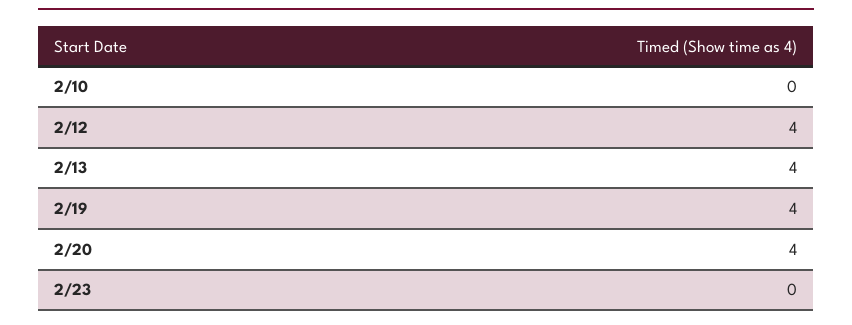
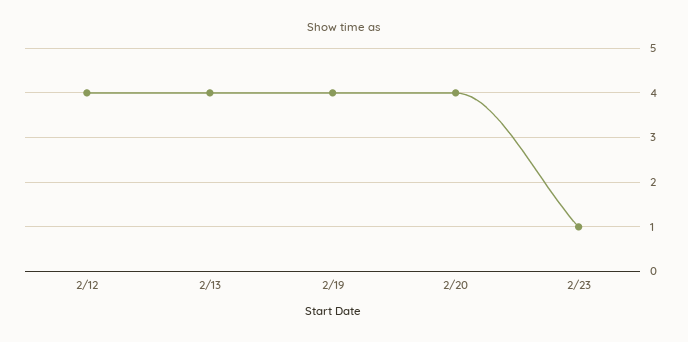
2/10: 0 -> none
2/23: 0 -> 1

